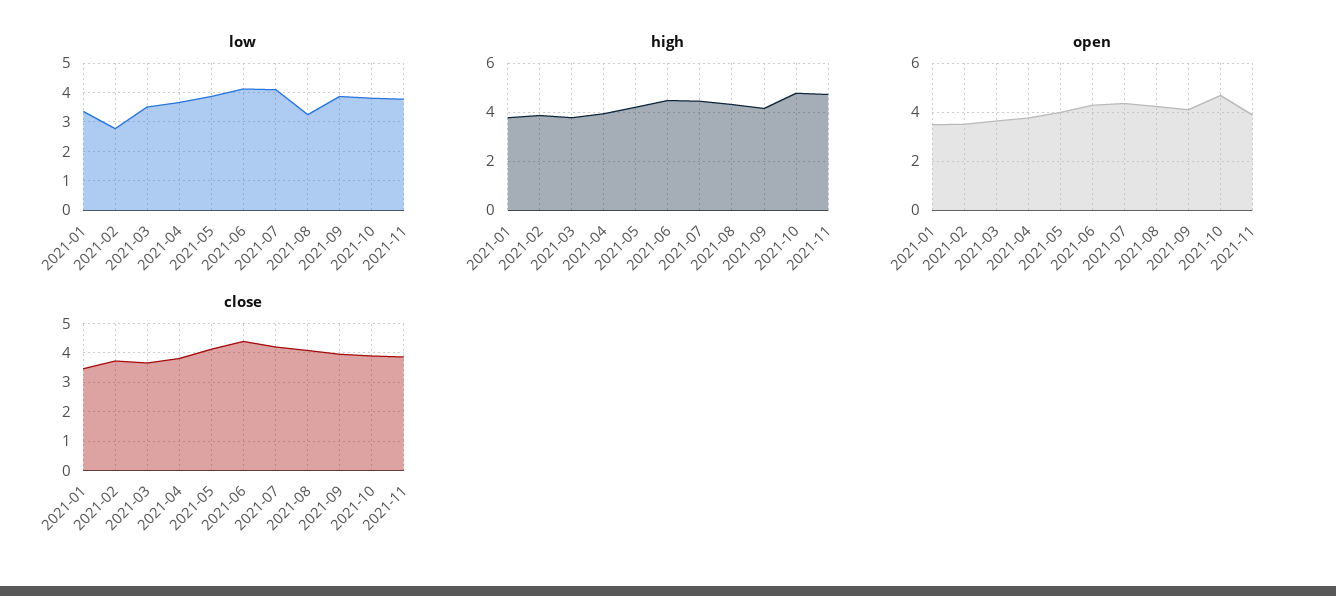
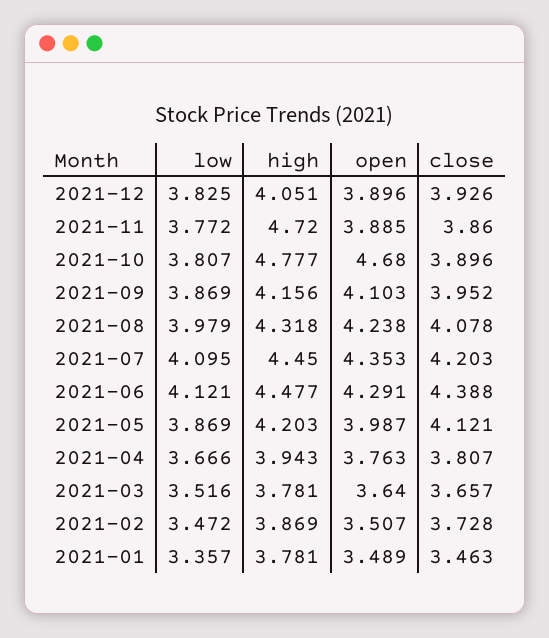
low, 2021-02: 2.75 -> 3.472
low, 2021-08: 3.25 -> 3.979
low, 2021-12: none -> 3.825
high, 2021-12: none -> 4.051
open, 2021-12: none -> 3.896
close, 2021-12: none -> 3.926

